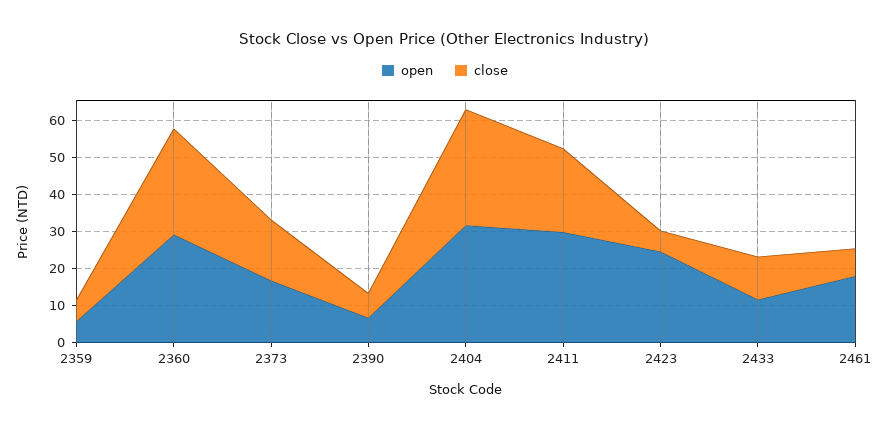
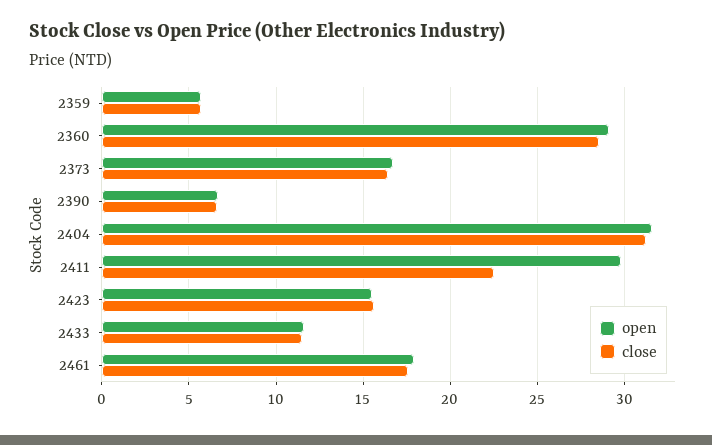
open, 2423: 25 -> 15.5
close, 2423: 5 -> 15.5
close, 2461: 7.5 -> 17.5

